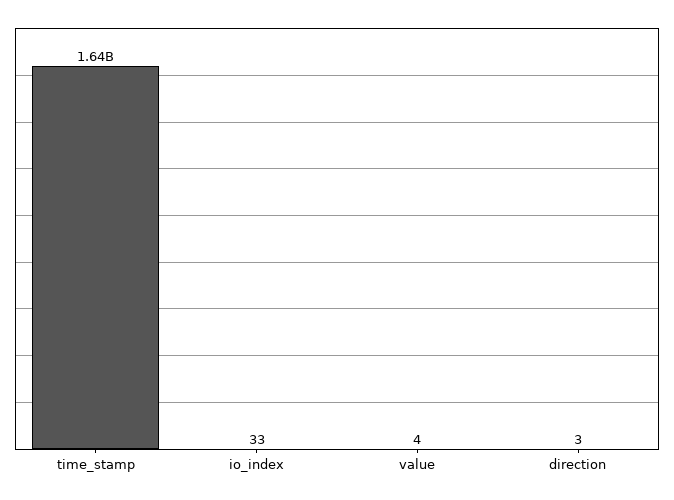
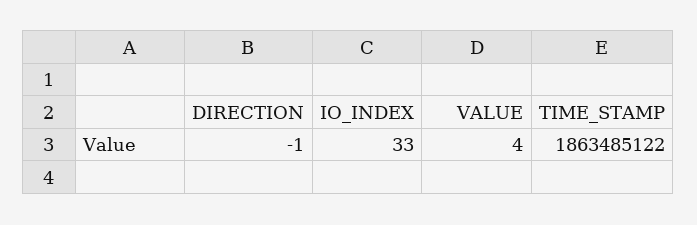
time_stamp: 1640000000 -> 1863485122
direction: 3 -> -1

